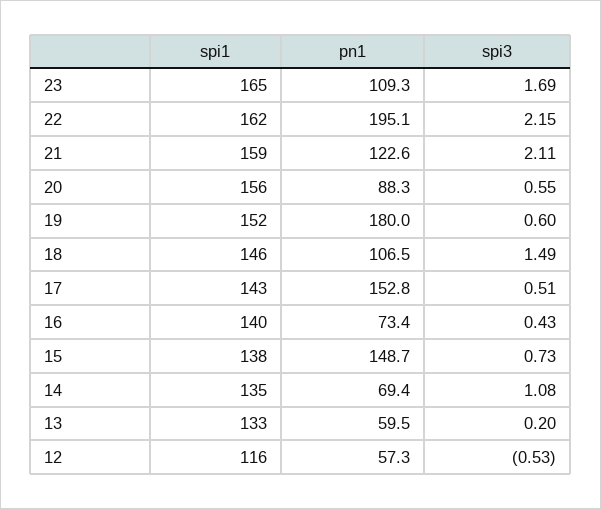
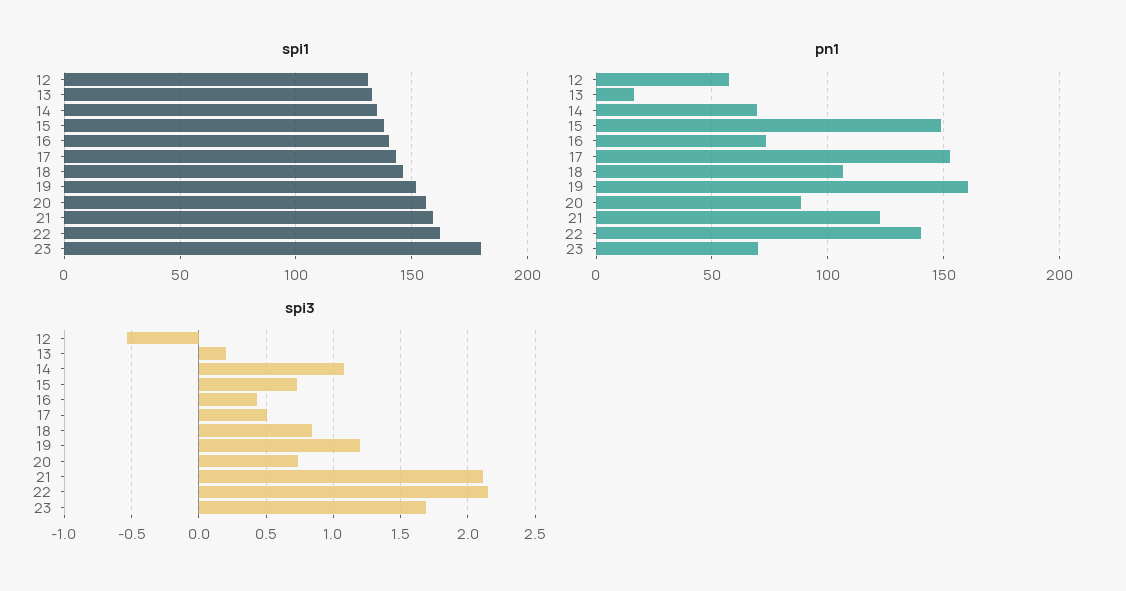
spi1, 23: 165 -> 180
pn1, 23: 109.3 -> 70
pn1, 22: 195.1 -> 140
spi3, 20: 0.55 -> 0.75
pn1, 19: 180 -> 160
spi3, 19: 0.6 -> 1.2
spi3, 18: 1.49 -> 0.85
pn1, 13: 59.5 -> 15
spi1, 12: 116 -> 130

